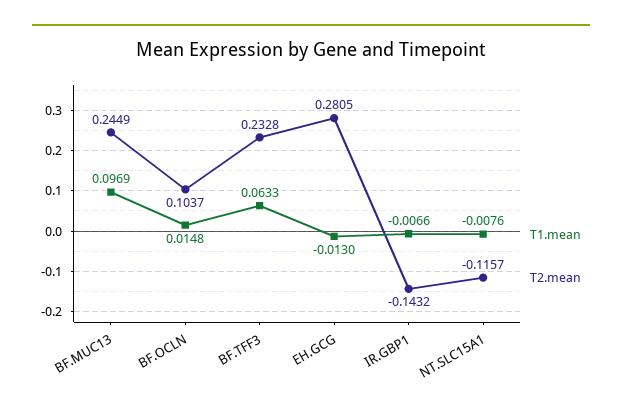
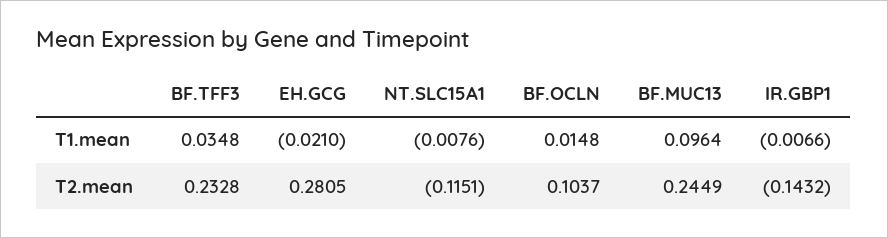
T1.mean, BF.MUC13: 0.0969 -> 0.0964
T1.mean, BF.TFF3: 0.0633 -> 0.0348
T1.mean, EH.GCG: -0.013 -> -0.021
T2.mean, NT.SLC15A1: -0.1157 -> -0.1151

